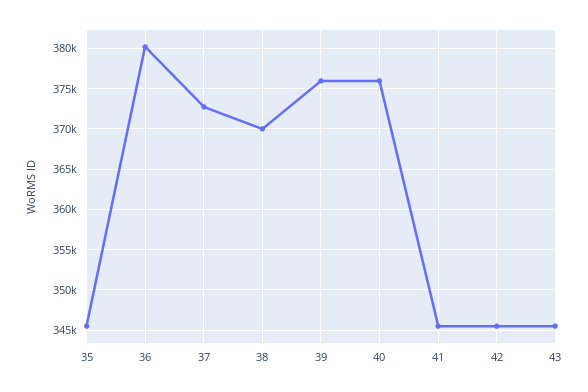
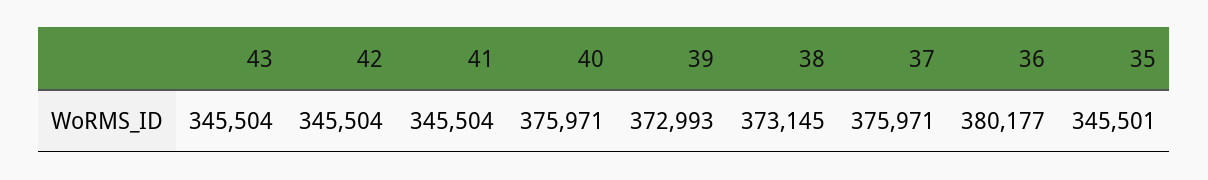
37: 373000 -> 375971
38: 370000 -> 373145
39: 376000 -> 372993

